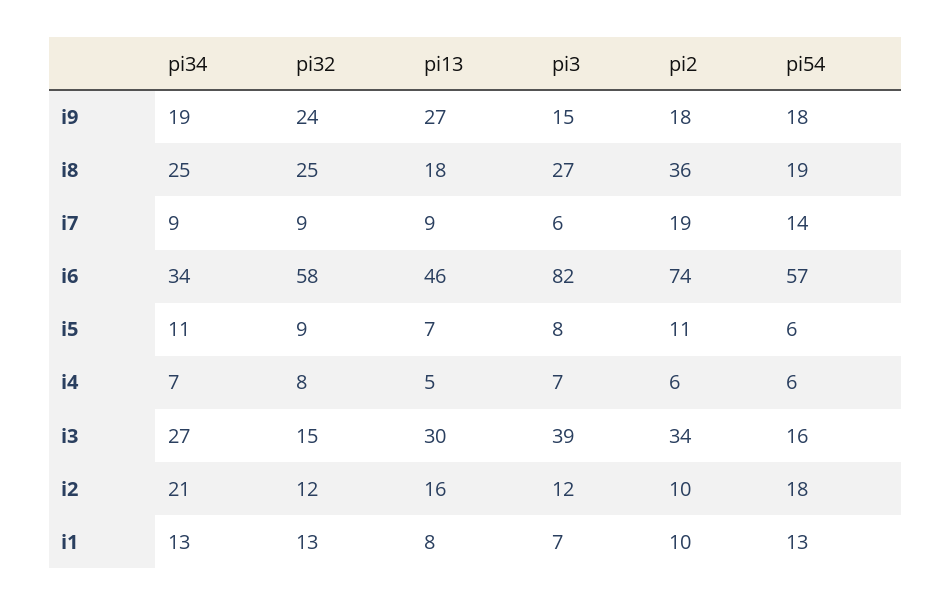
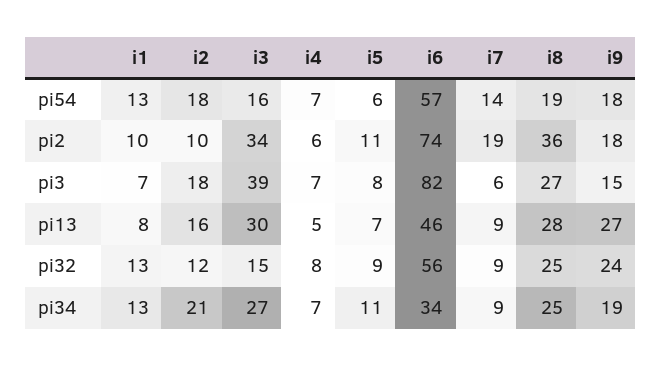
pi13, i8: 18 -> 28
pi32, i6: 58 -> 56
pi54, i4: 6 -> 7
pi3, i2: 12 -> 18

